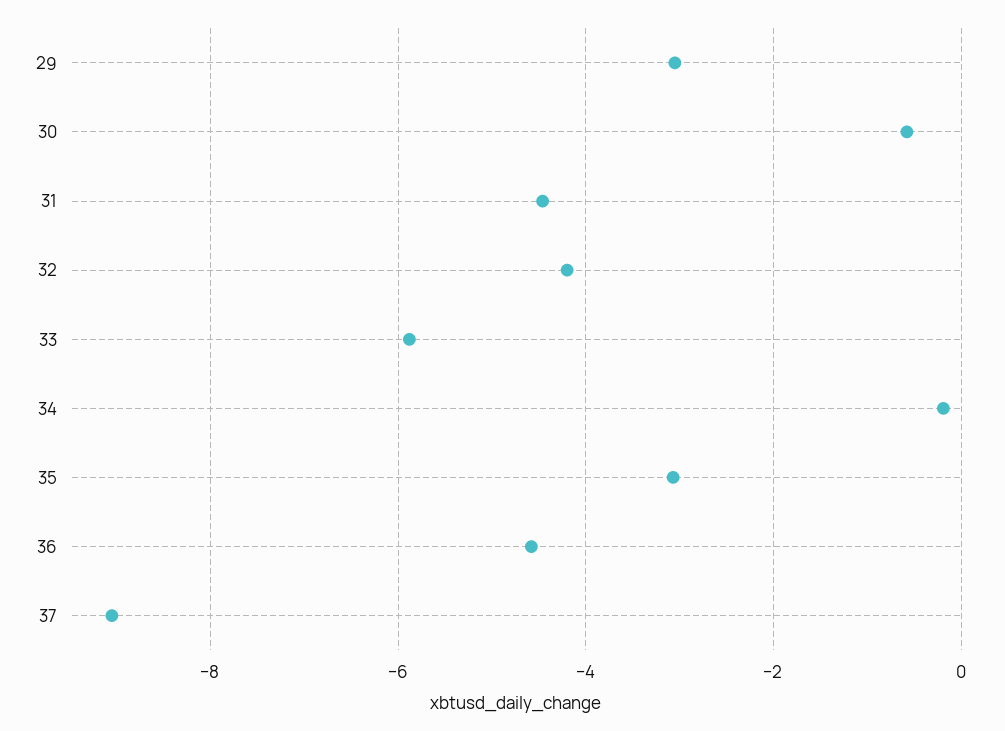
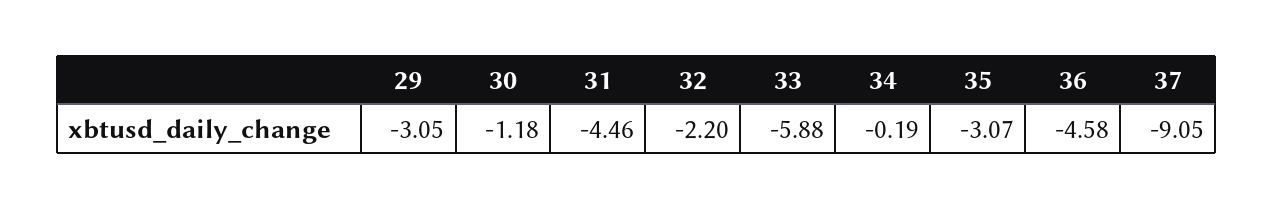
30: -0.6 -> -1.18
32: -4.2 -> -2.2

